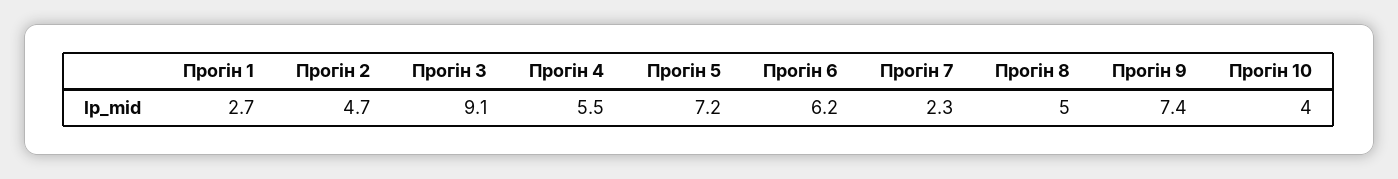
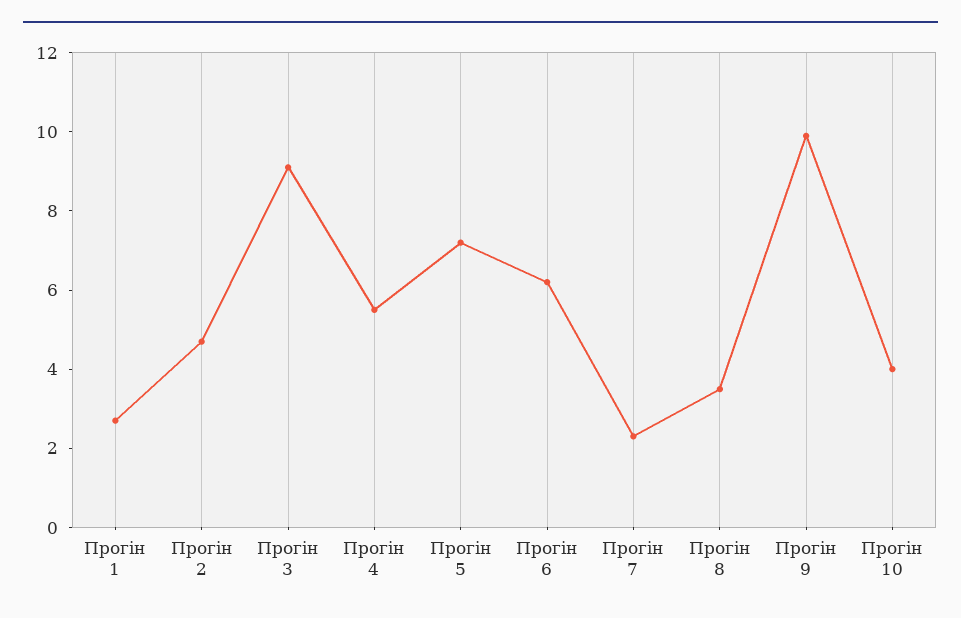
Прогін 8: 5 -> 3.5
Прогін 9: 7.4 -> 10

